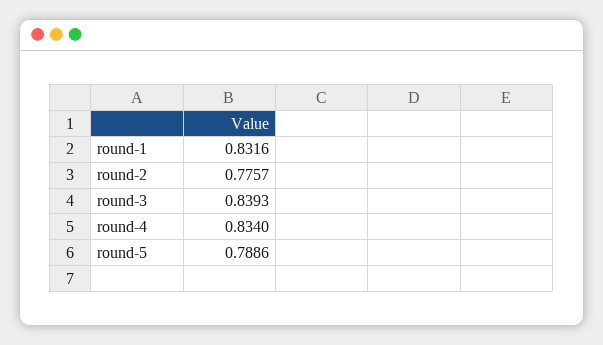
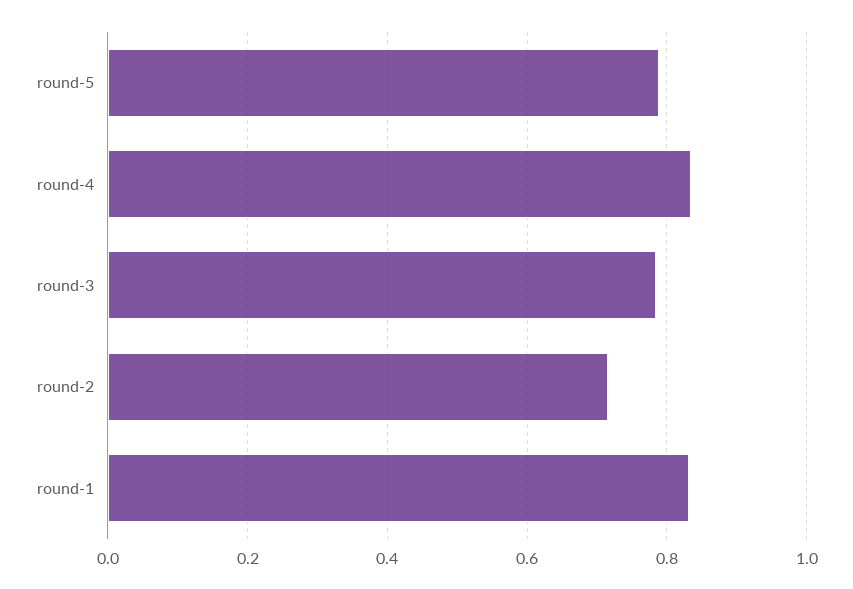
round-2: 0.7757 -> 0.72
round-3: 0.8393 -> 0.78

